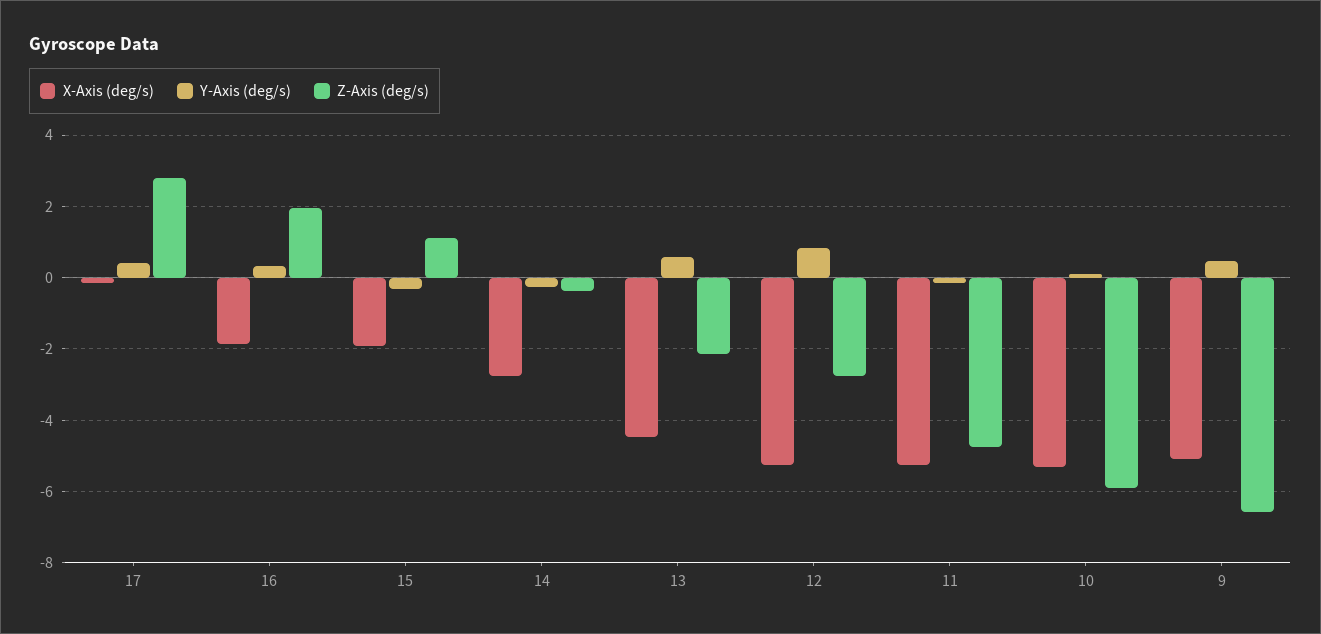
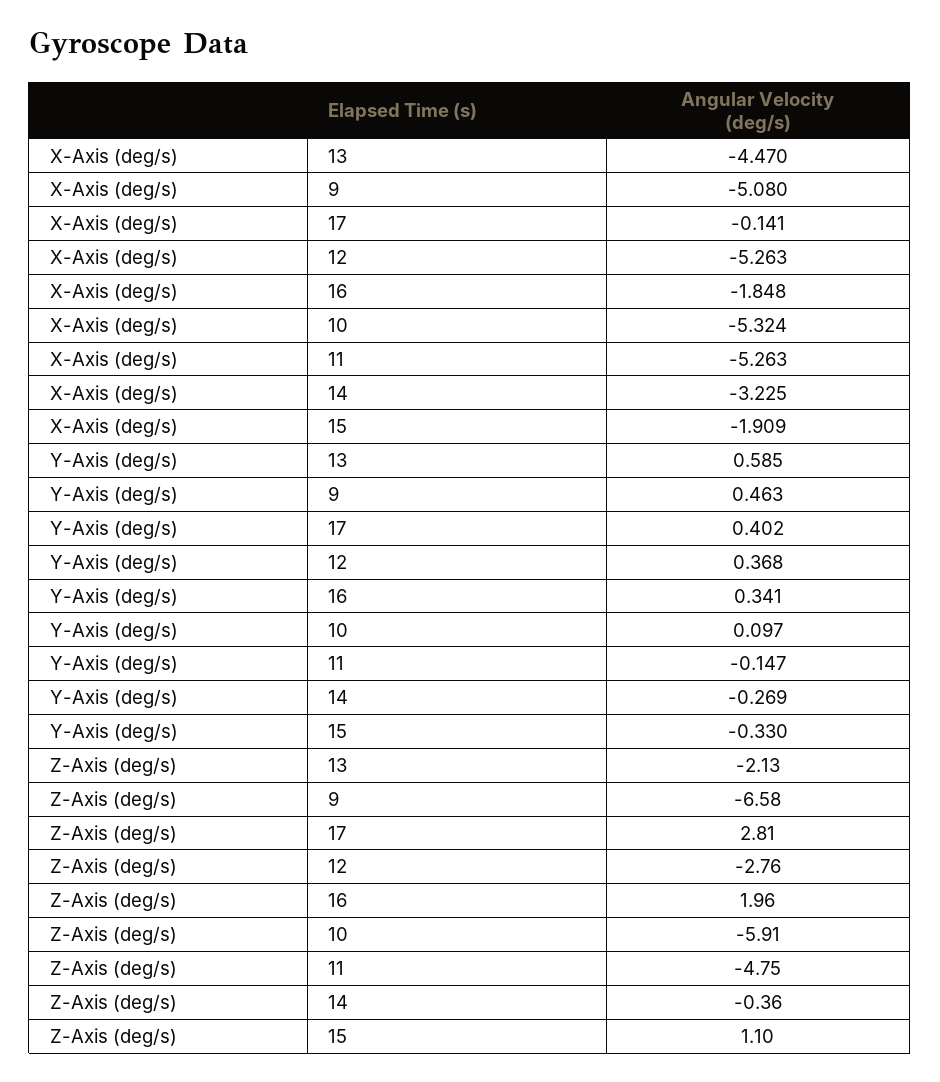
X-Axis (deg/s), 14: -2.8 -> -3.225
Y-Axis (deg/s), 12: 0.8 -> 0.368

